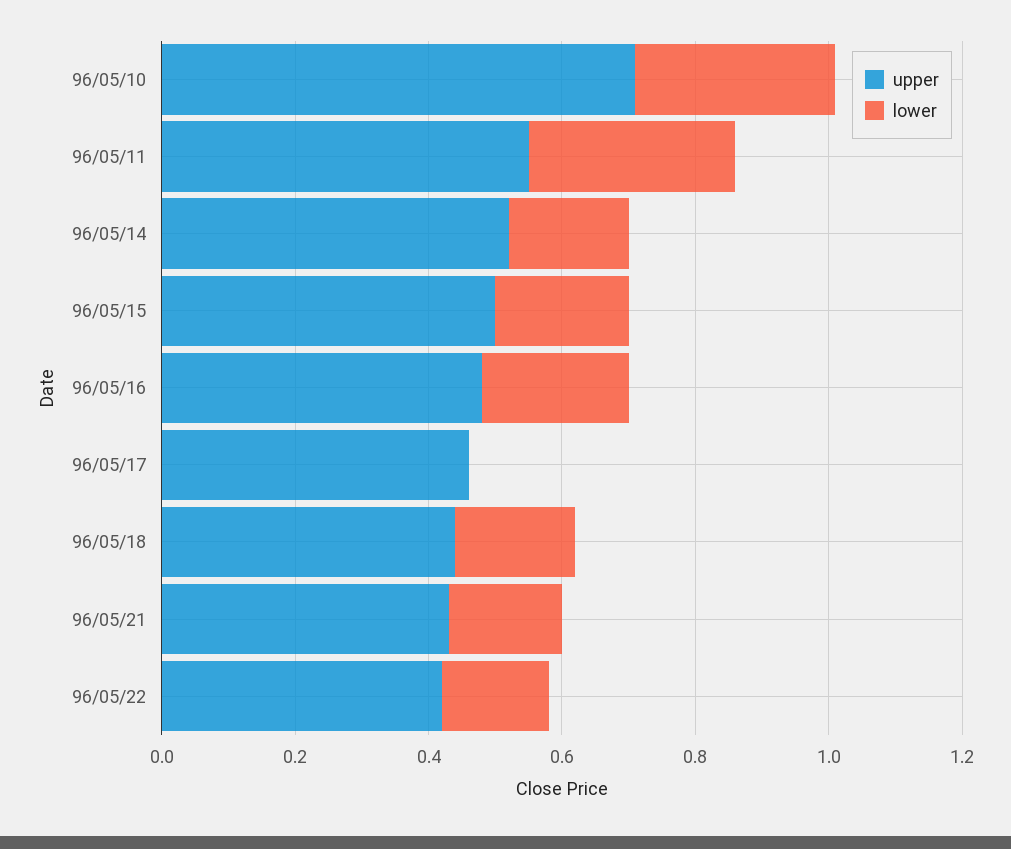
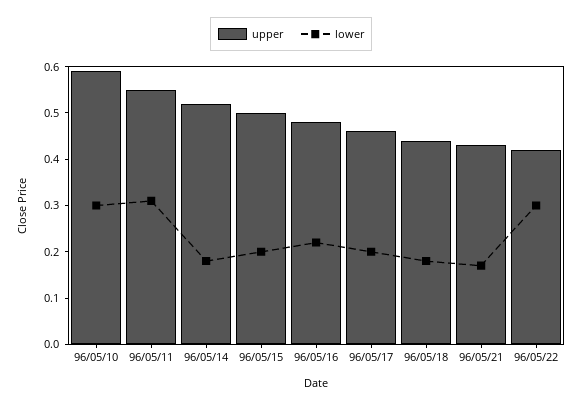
upper, 96/05/10: 0.7 -> 0.6
lower, 96/05/17: 0 -> 0.2
lower, 96/05/22: 0.15 -> 0.3

